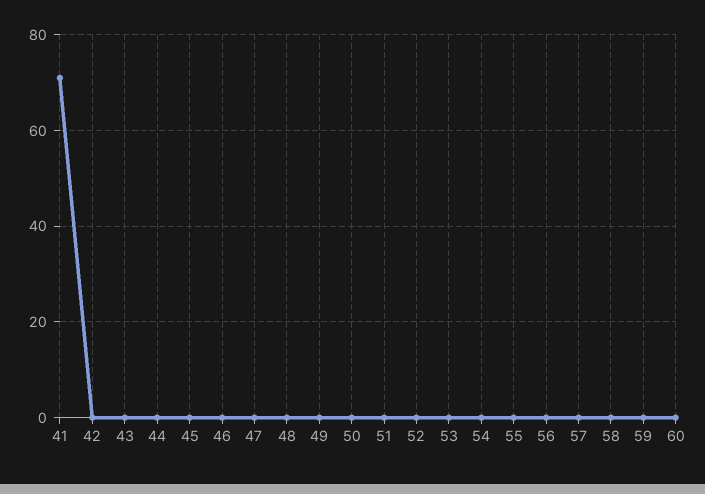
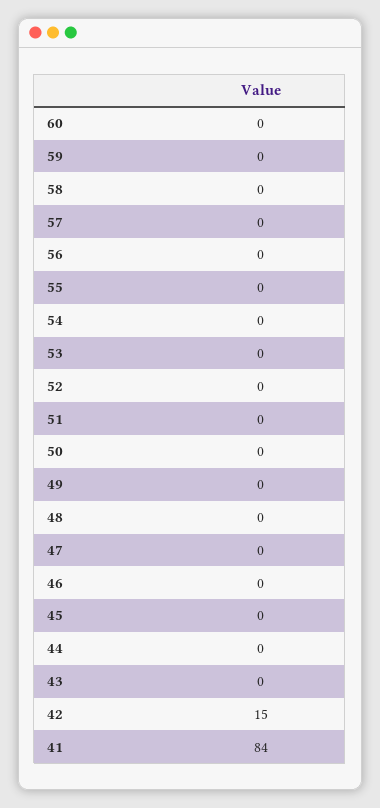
41: 70 -> 84
42: 0 -> 15

